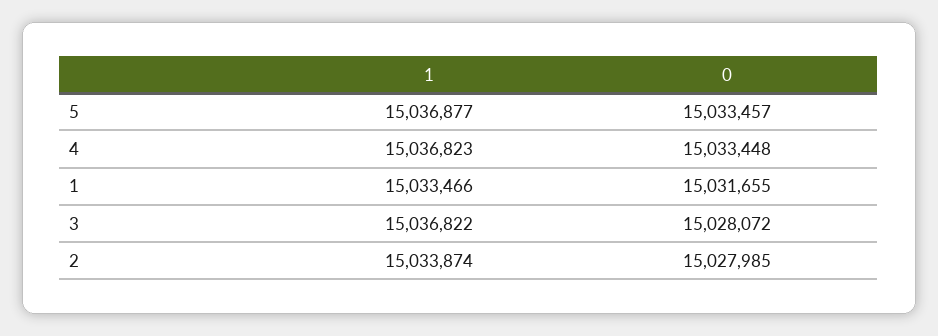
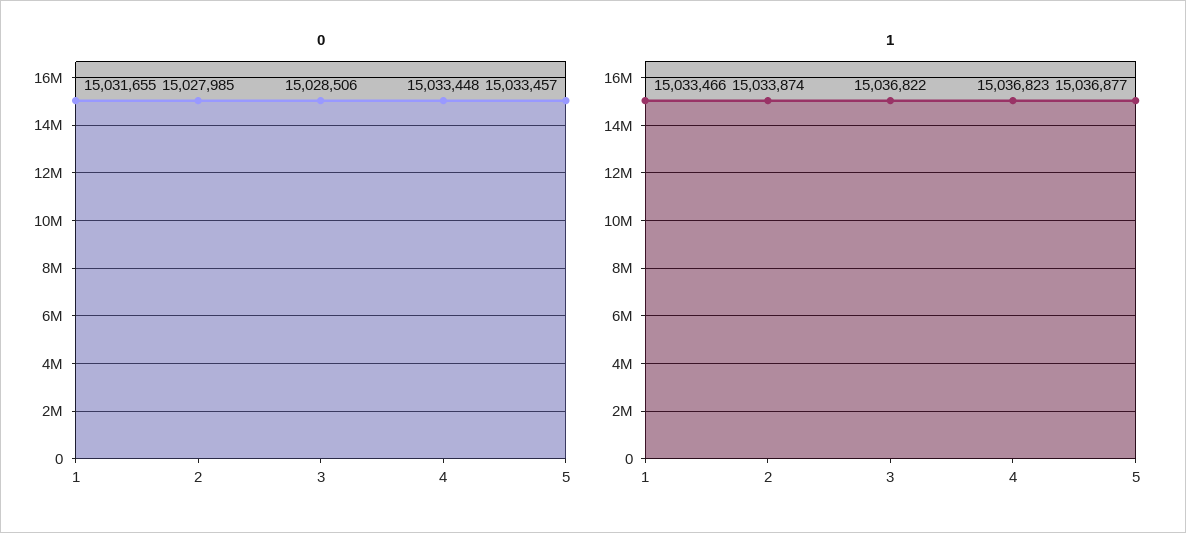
0, 3: 15028072 -> 15028506

